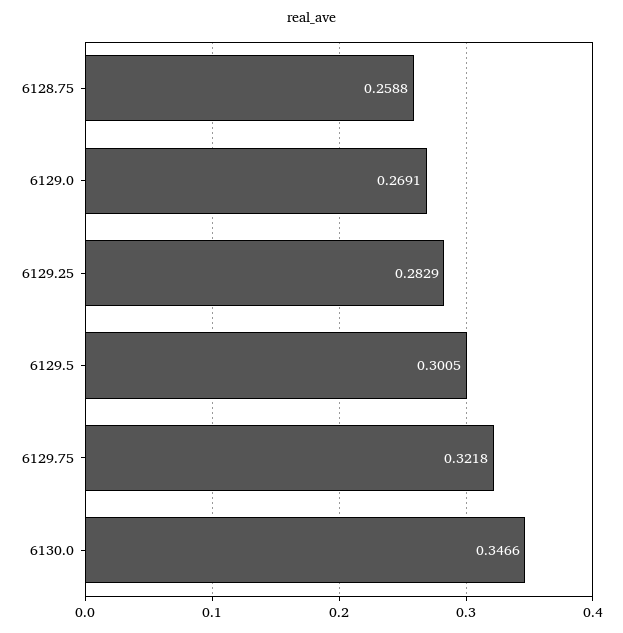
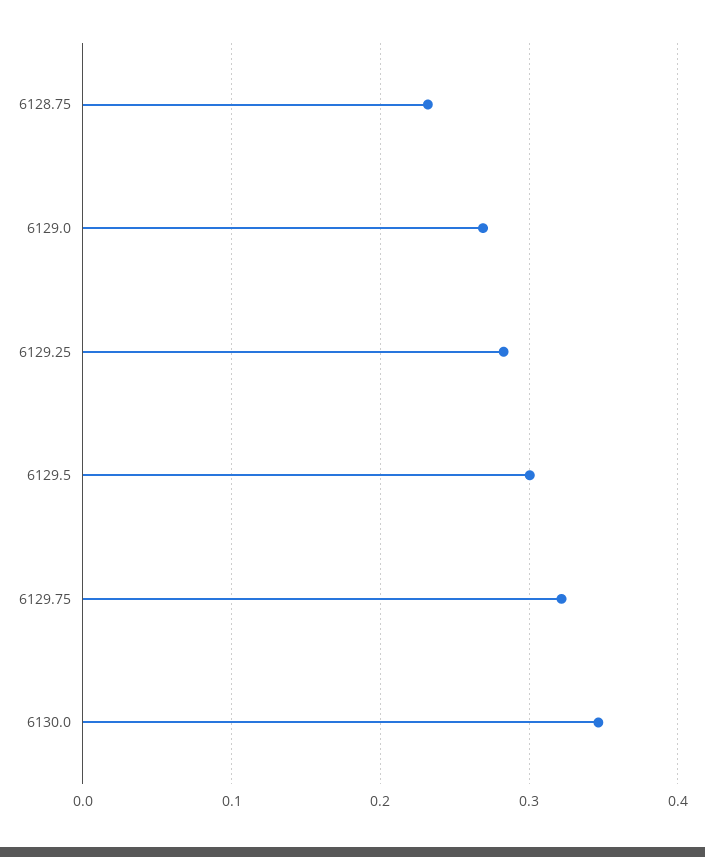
6128.75: 0.2588 -> 0.23

